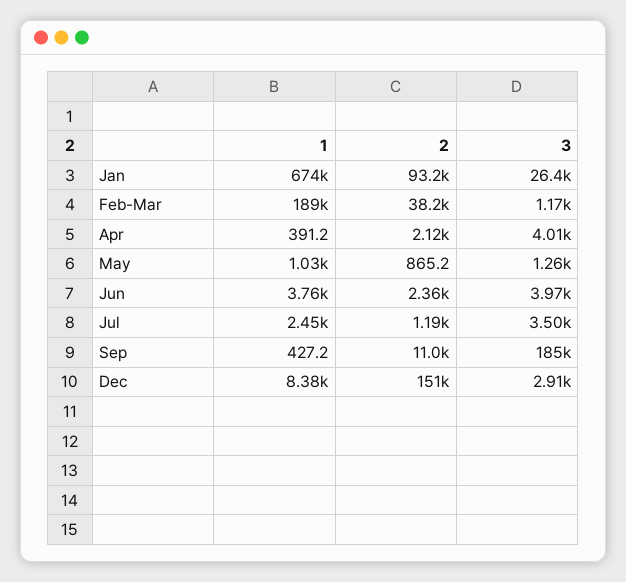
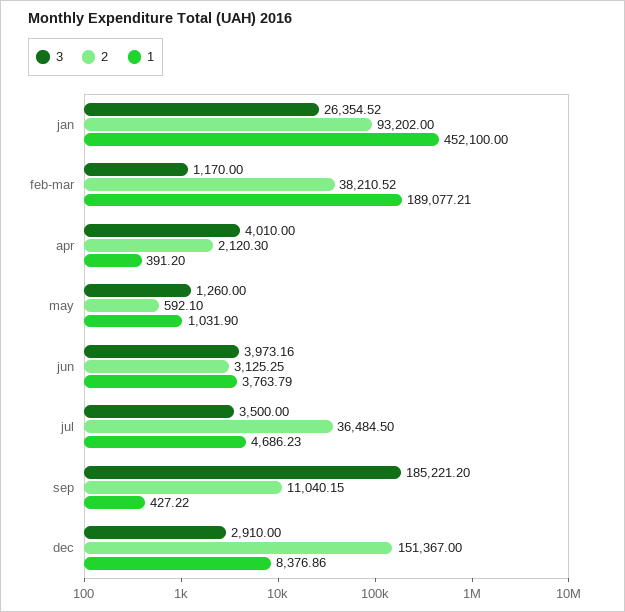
1, Jan: 674000 -> 452100
2, May: 865.2 -> 592.1
2, Jun: 2360 -> 3125.25
1, Jul: 2450 -> 4686.23
2, Jul: 1190 -> 36484.5

